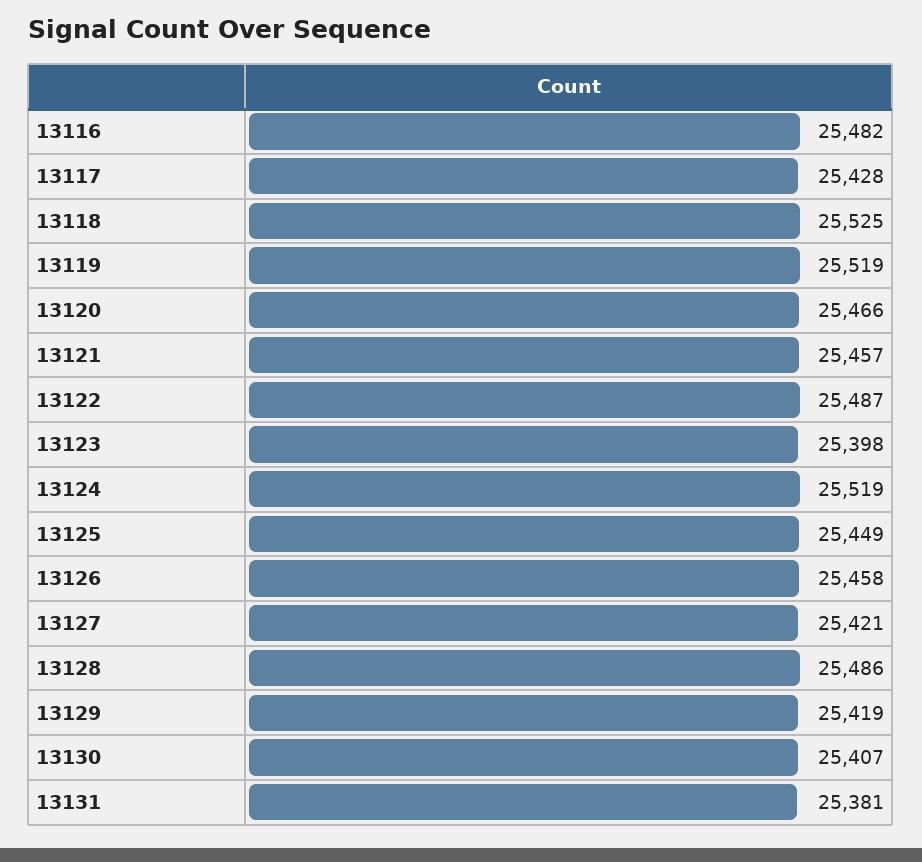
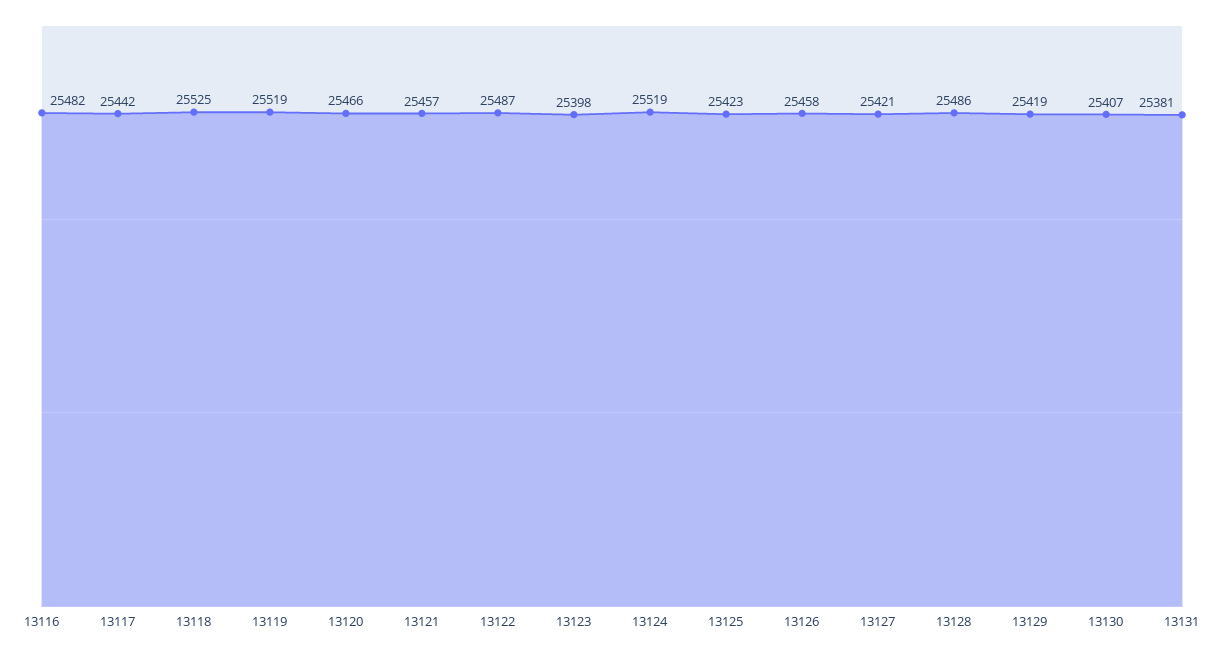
13117: 25428 -> 25442
13125: 25449 -> 25423

